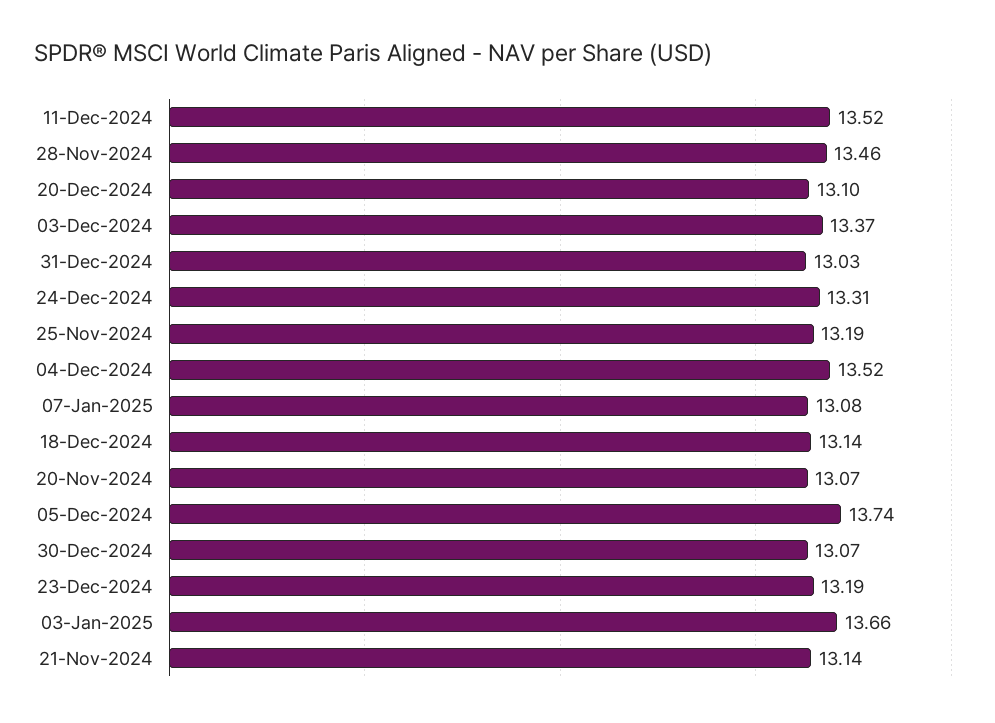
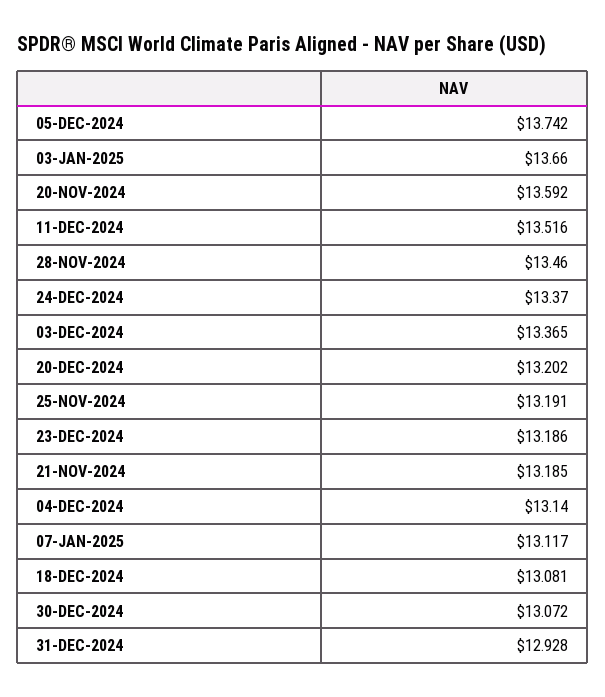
20-Dec-2024: 13.1 -> 13.202
31-Dec-2024: 13.03 -> 12.928
24-Dec-2024: 13.31 -> 13.37
04-Dec-2024: 13.52 -> 13.14
07-Jan-2025: 13.08 -> 13.117
18-Dec-2024: 13.14 -> 13.081
20-Nov-2024: 13.07 -> 13.592
21-Nov-2024: 13.14 -> 13.185

